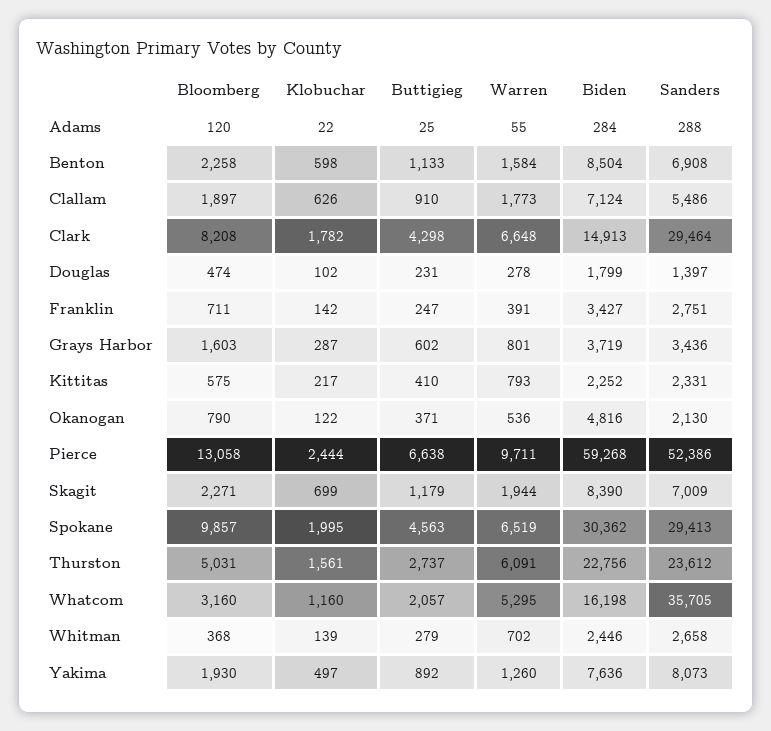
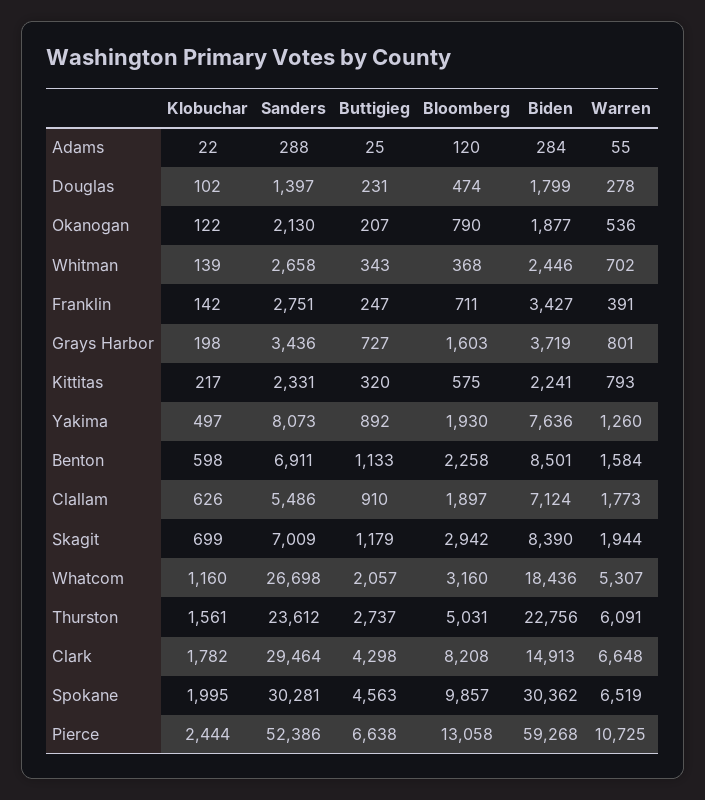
Biden, Benton: 8504 -> 8501
Sanders, Benton: 6908 -> 6911
Klobuchar, Grays Harbor: 287 -> 198
Buttigieg, Grays Harbor: 602 -> 727
Buttigieg, Kittitas: 410 -> 320
Biden, Kittitas: 2252 -> 2241
Buttigieg, Okanogan: 371 -> 207
Biden, Okanogan: 4816 -> 1877
Warren, Pierce: 9711 -> 10725
Bloomberg, Skagit: 2271 -> 2942
Sanders, Spokane: 29413 -> 30281
Warren, Whatcom: 5295 -> 5307
Biden, Whatcom: 16198 -> 18436
Sanders, Whatcom: 35705 -> 26698
Buttigieg, Whitman: 279 -> 343

